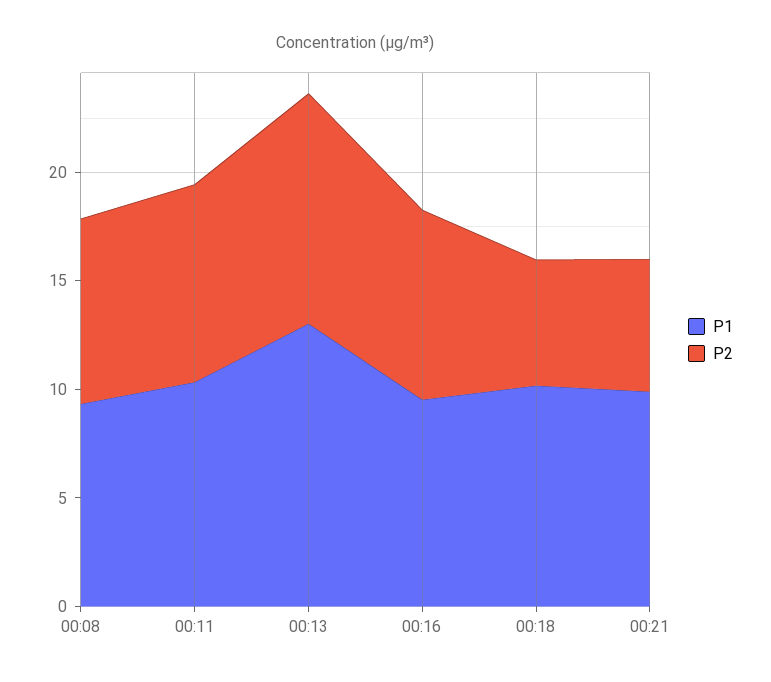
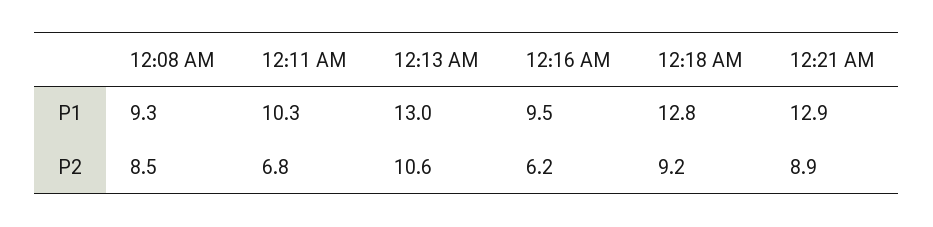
P2, 00:11: 9 -> 6.8
P2, 00:16: 9 -> 6.2
P1, 00:18: 10 -> 12.8
P2, 00:18: 6 -> 9.2
P1, 00:21: 10 -> 12.9
P2, 00:21: 6 -> 8.9

